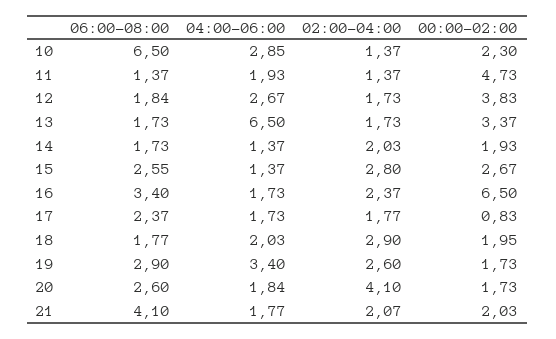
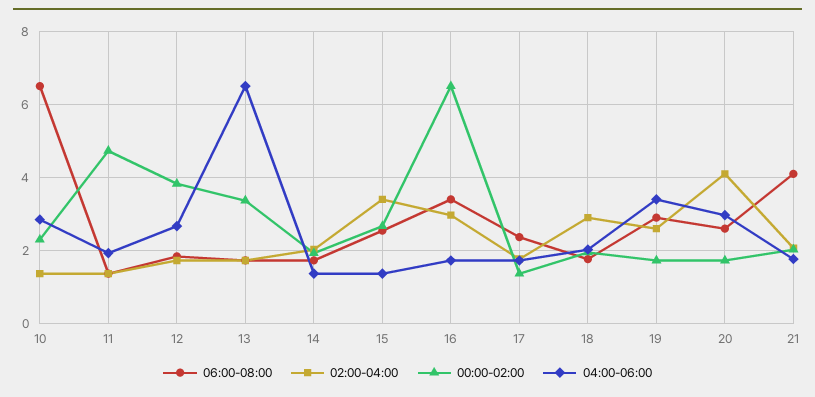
02:00-04:00, 15: 2.8 -> 3.4
02:00-04:00, 16: 2.37 -> 3
00:00-02:00, 17: 0.83 -> 1.4
04:00-06:00, 20: 1.84 -> 3

